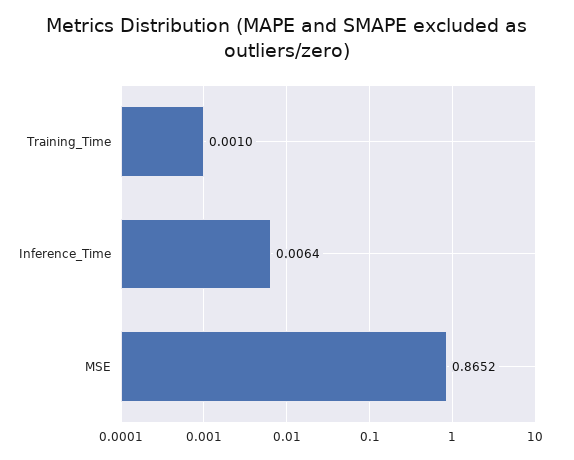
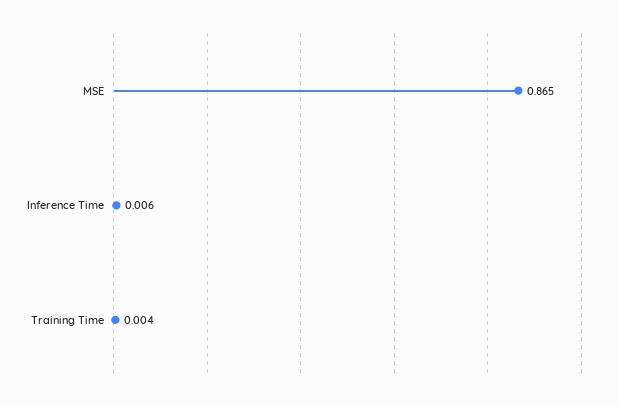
Training_Time: 0.001 -> 0.004

